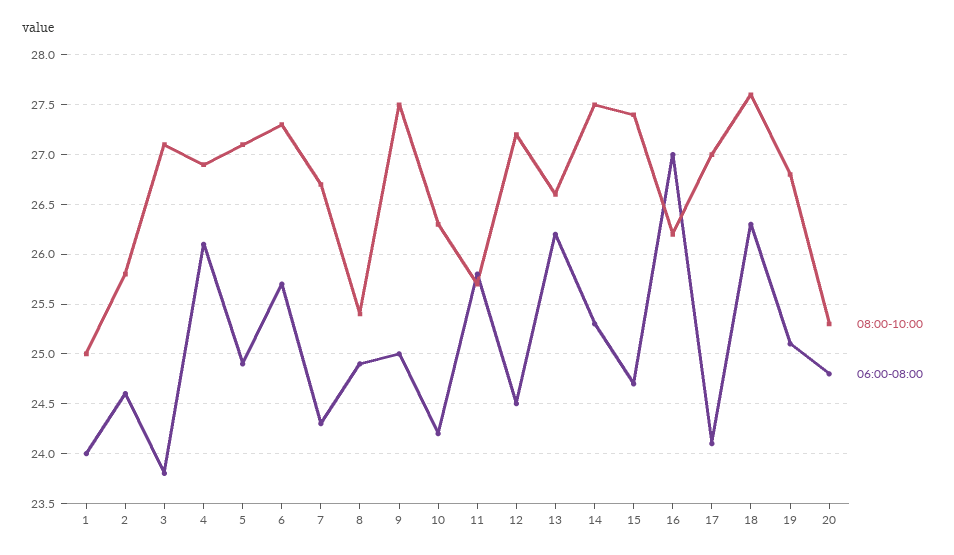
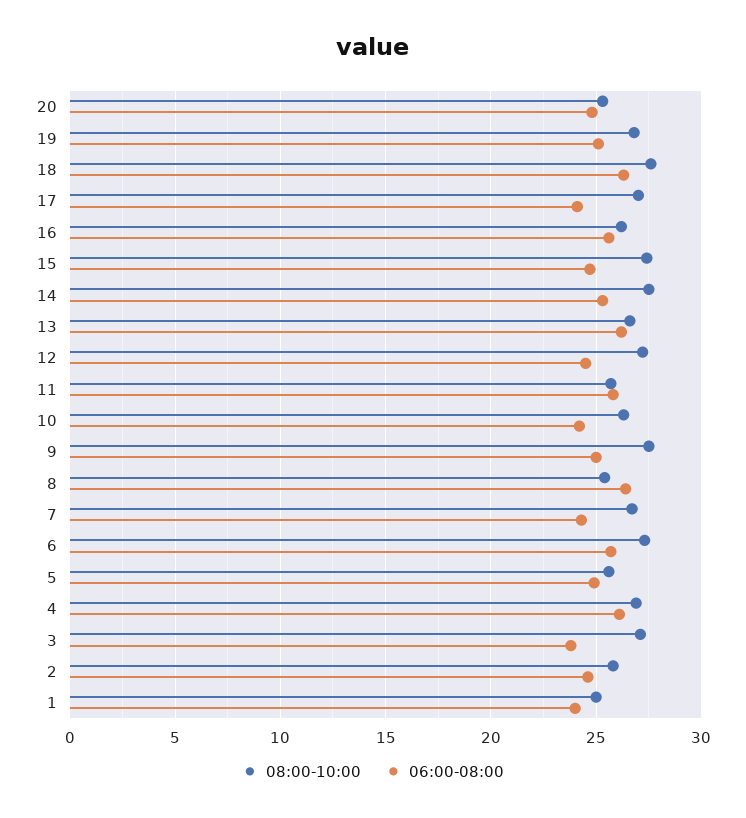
08:00-10:00, 5: 27.1 -> 25.5
06:00-08:00, 8: 24.9 -> 26.5
06:00-08:00, 16: 27 -> 25.5

